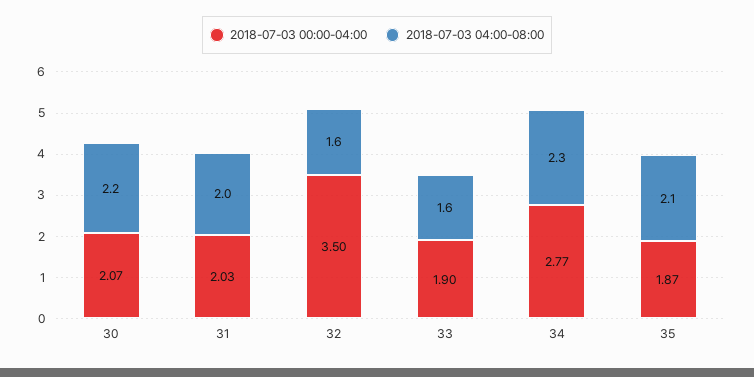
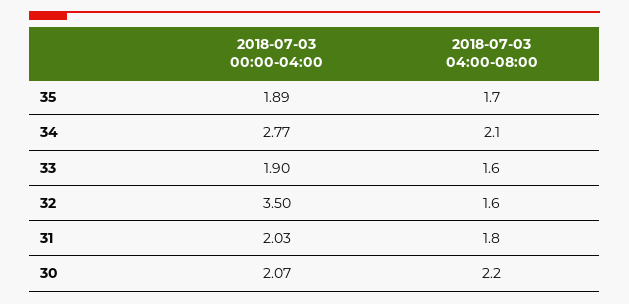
2018-07-03 04:00-08:00, 31: 2 -> 1.8
2018-07-03 04:00-08:00, 34: 2.3 -> 2.1
2018-07-03 00:00-04:00, 35: 1.87 -> 1.89
2018-07-03 04:00-08:00, 35: 2.1 -> 1.7

